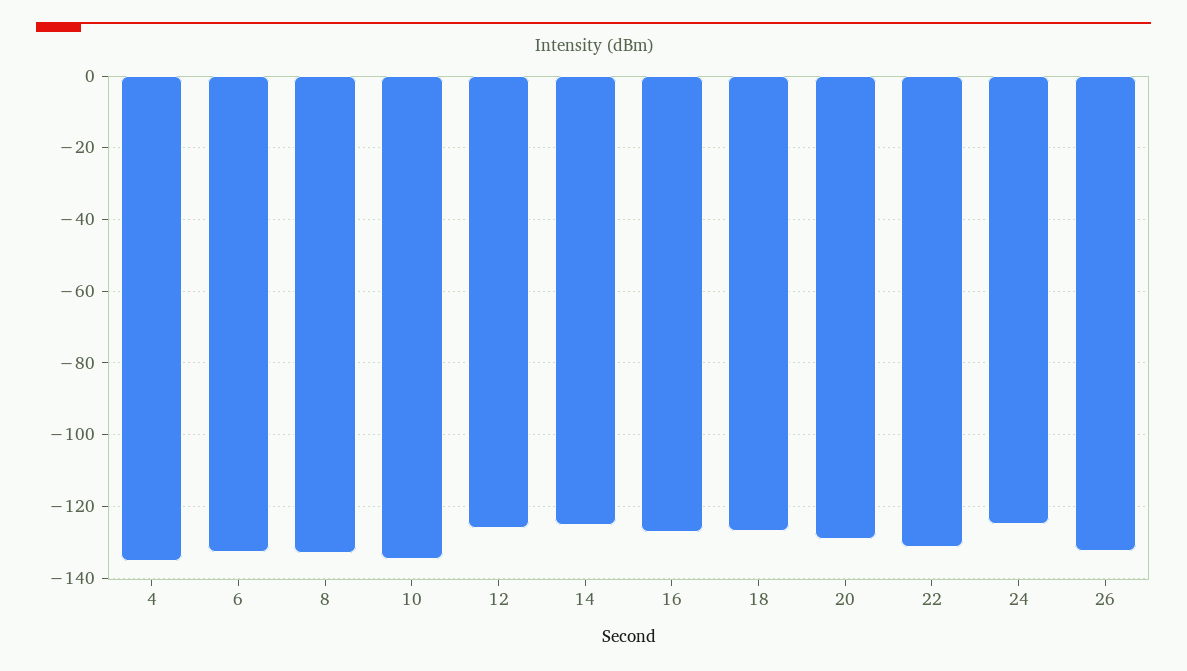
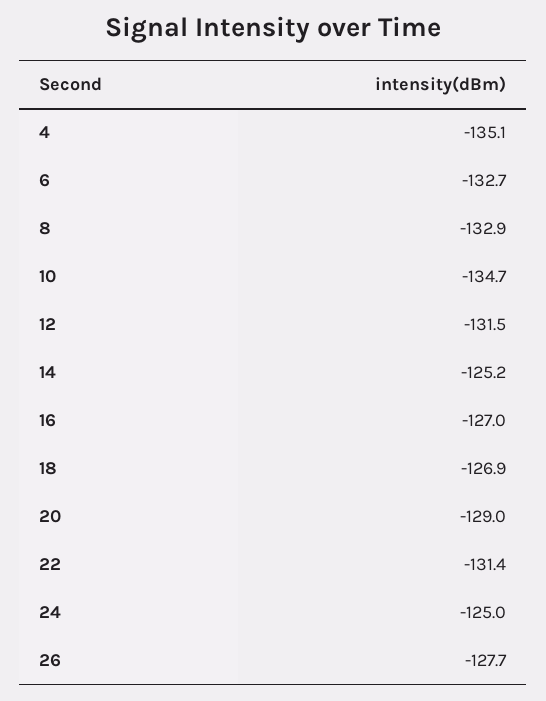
12: -126 -> -131.5
26: -132 -> -127.7

